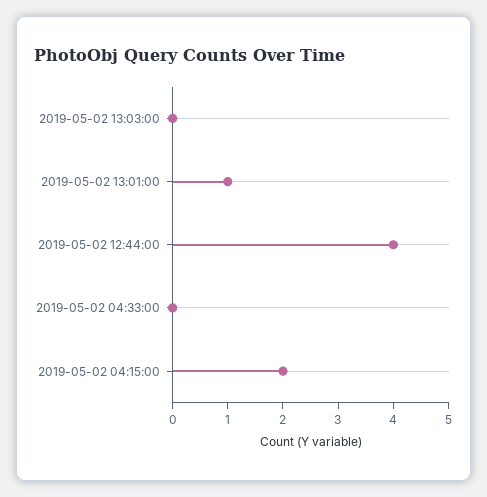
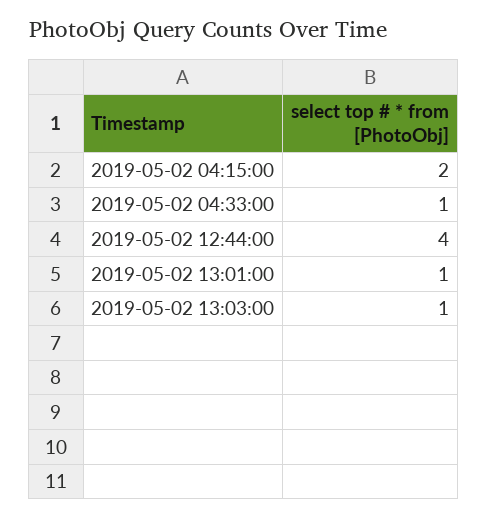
2019-05-02 13:03:00: 0 -> 1
2019-05-02 04:33:00: 0 -> 1

